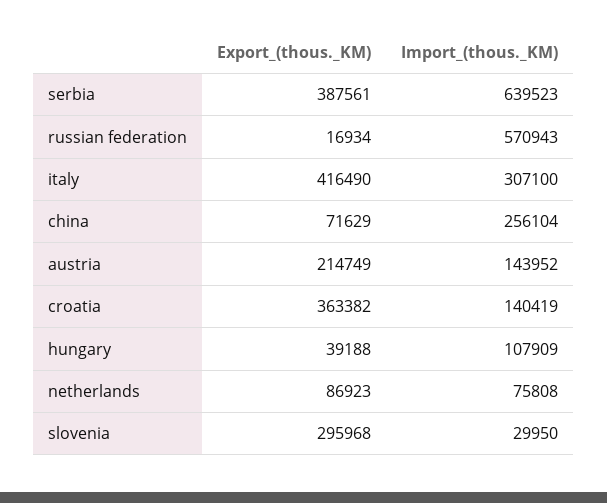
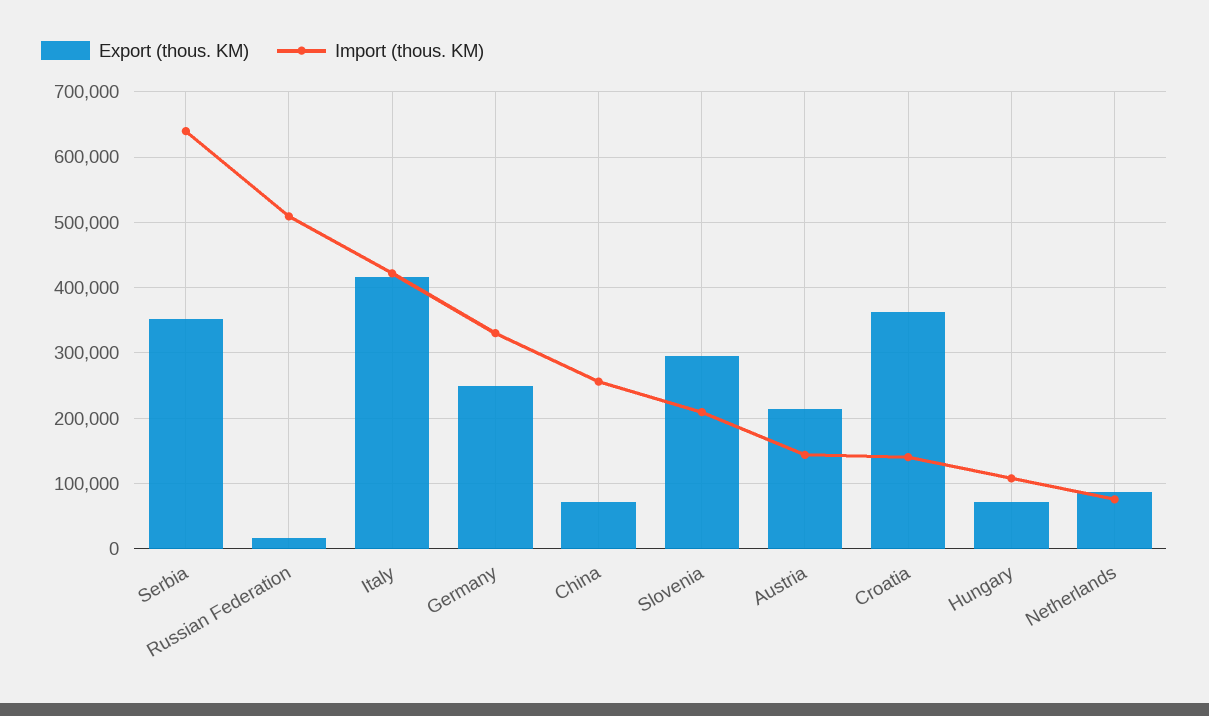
Export_(thous._KM), serbia: 387561 -> 350000
Import_(thous._KM), russian federation: 570943 -> 510000
Import_(thous._KM), italy: 307100 -> 420000
Export_(thous._KM), hungary: 39188 -> 70000
Import_(thous._KM), slovenia: 29950 -> 210000
Export_(thous._KM), Germany: none -> 250000
Import_(thous._KM), Germany: none -> 330000

